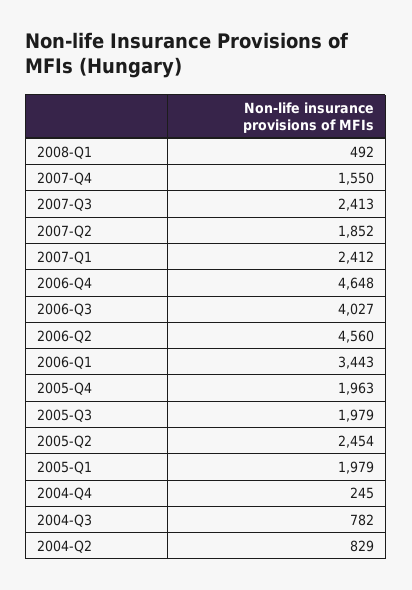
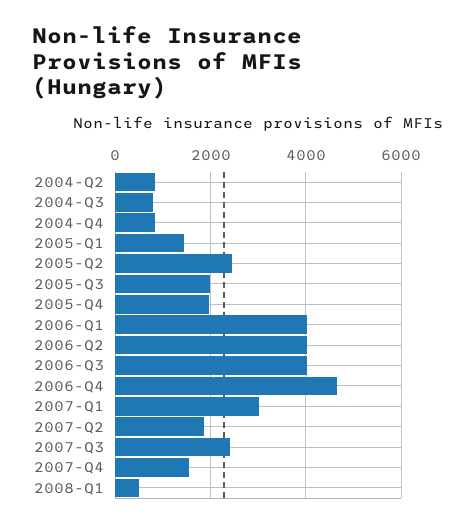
2007-Q1: 2412 -> 3000
2006-Q2: 4560 -> 4000
2006-Q1: 3443 -> 4000
2005-Q1: 1979 -> 1400
2004-Q4: 245 -> 800

